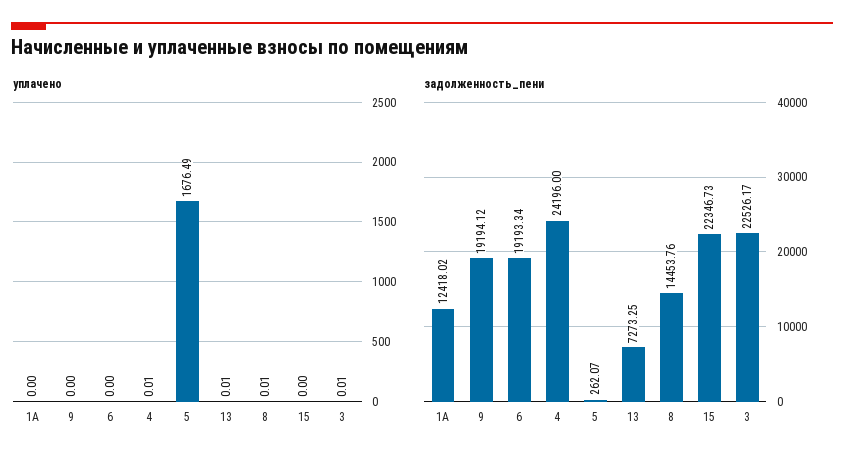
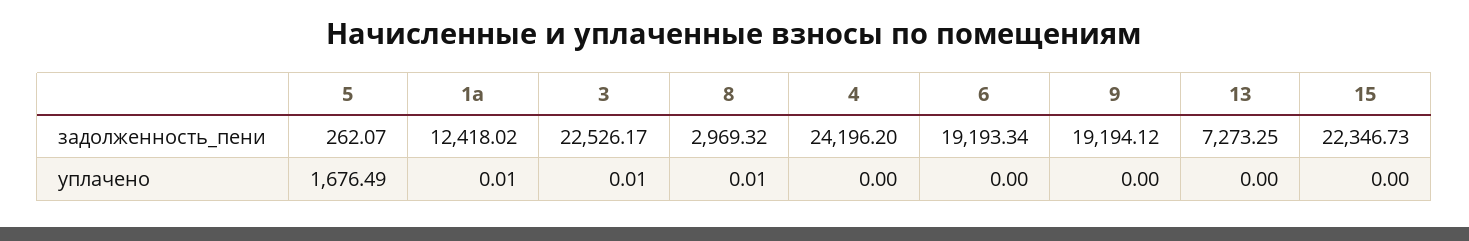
уплачено, 1А: 0 -> 0.01
уплачено, 4: 0.01 -> 0
уплачено, 13: 0.01 -> 0
задолженность_пени, 4: 24196 -> 24196.2
задолженность_пени, 8: 14453.76 -> 2969.32

